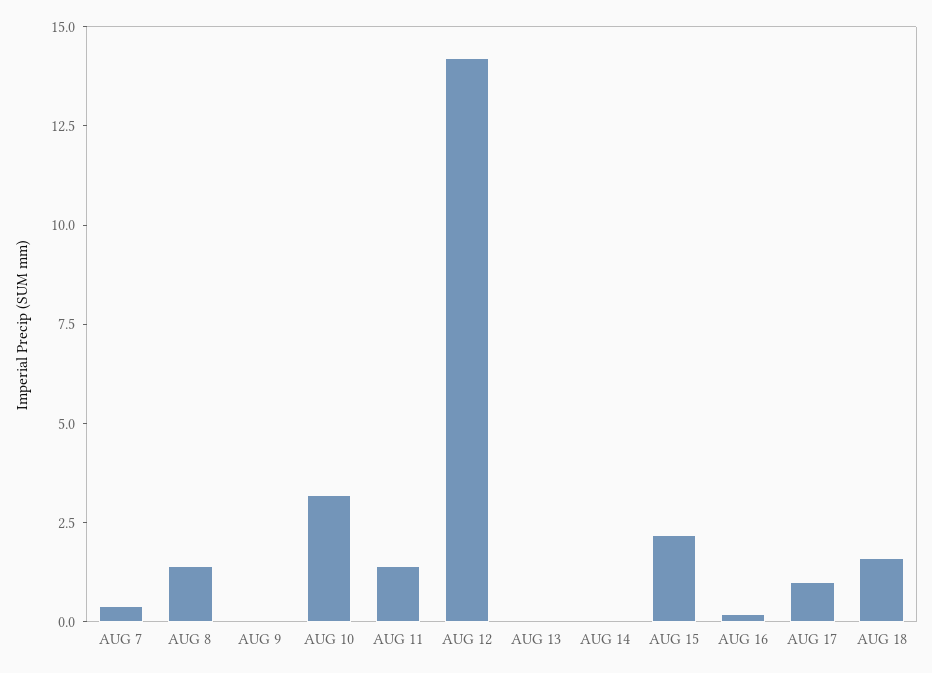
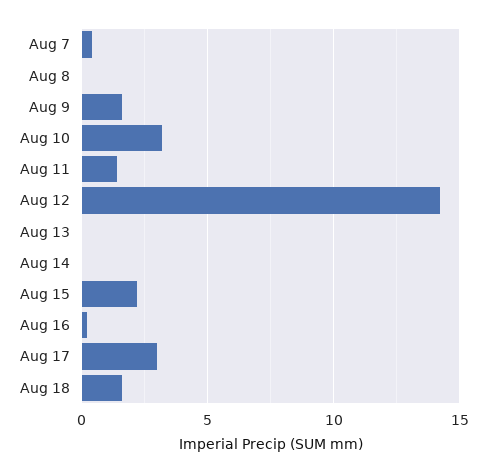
AUG 8: 1.5 -> 0
AUG 9: 0 -> 1.5
AUG 17: 1 -> 3

